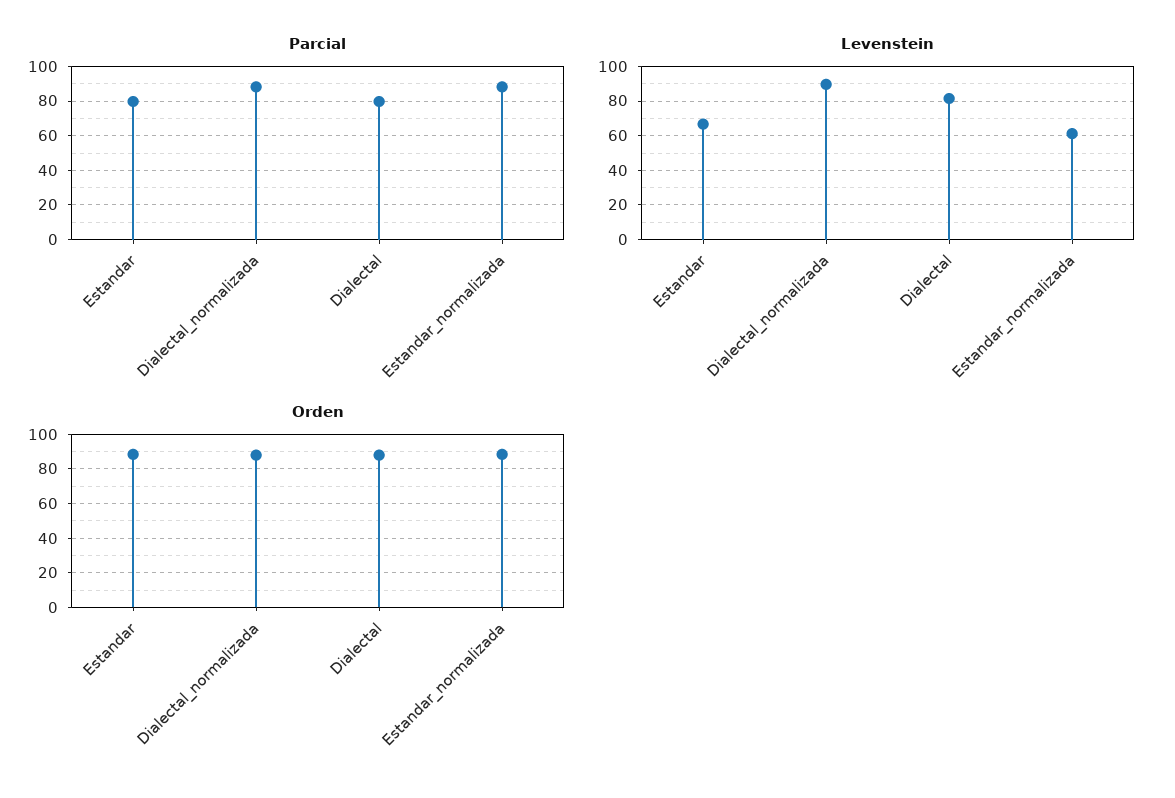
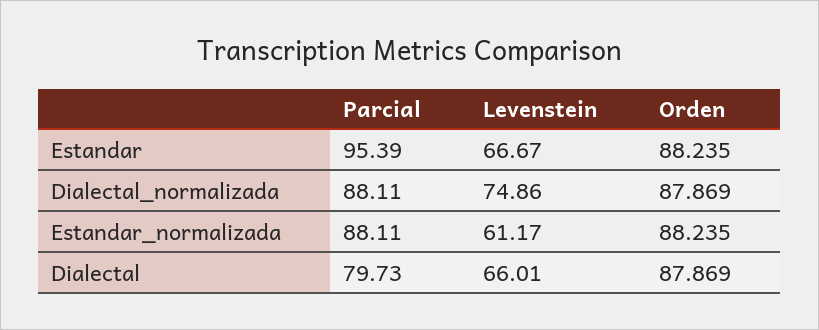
Parcial, Estandar: 80 -> 95.39
Levenstein, Dialectal_normalizada: 90 -> 74.86
Levenstein, Dialectal: 80 -> 66.01

